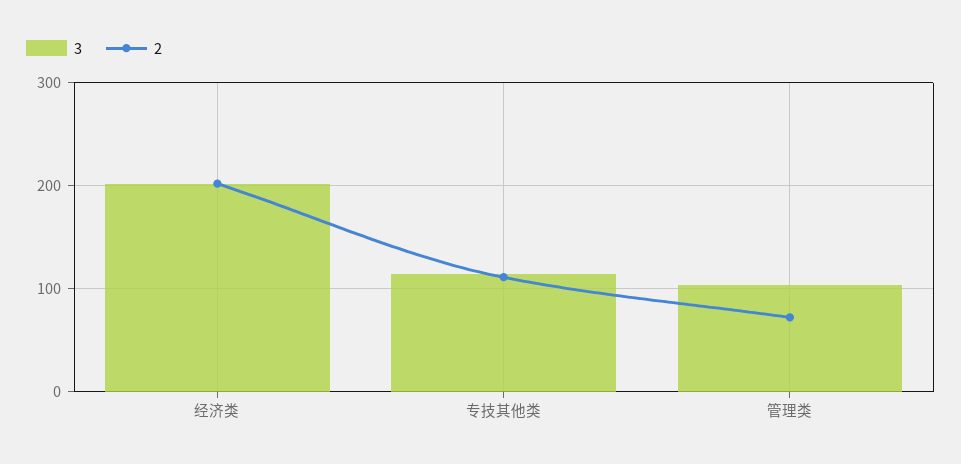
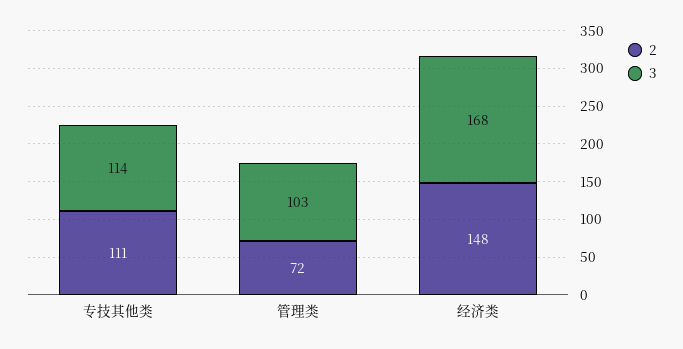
3, 经济类: 200 -> 168
2, 经济类: 200 -> 148

